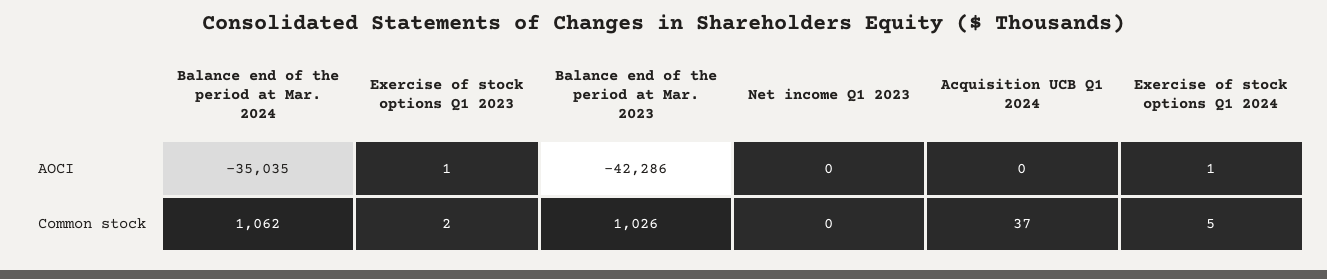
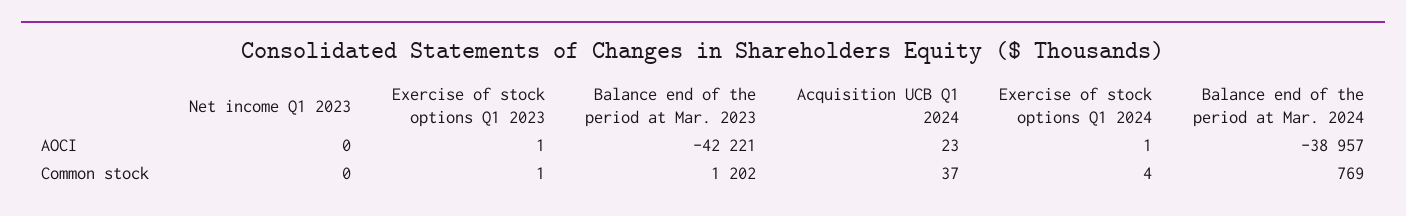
Balance end of the period at Mar. 2024, AOCI: -35035 -> -38957
Balance end of the period at Mar. 2023, AOCI: -42286 -> -42221
Acquisition UCB Q1 2024, AOCI: 0 -> 23
Balance end of the period at Mar. 2024, Common stock: 1062 -> 769
Exercise of stock options Q1 2023, Common stock: 2 -> 1
Balance end of the period at Mar. 2023, Common stock: 1026 -> 1202
Exercise of stock options Q1 2024, Common stock: 5 -> 4

